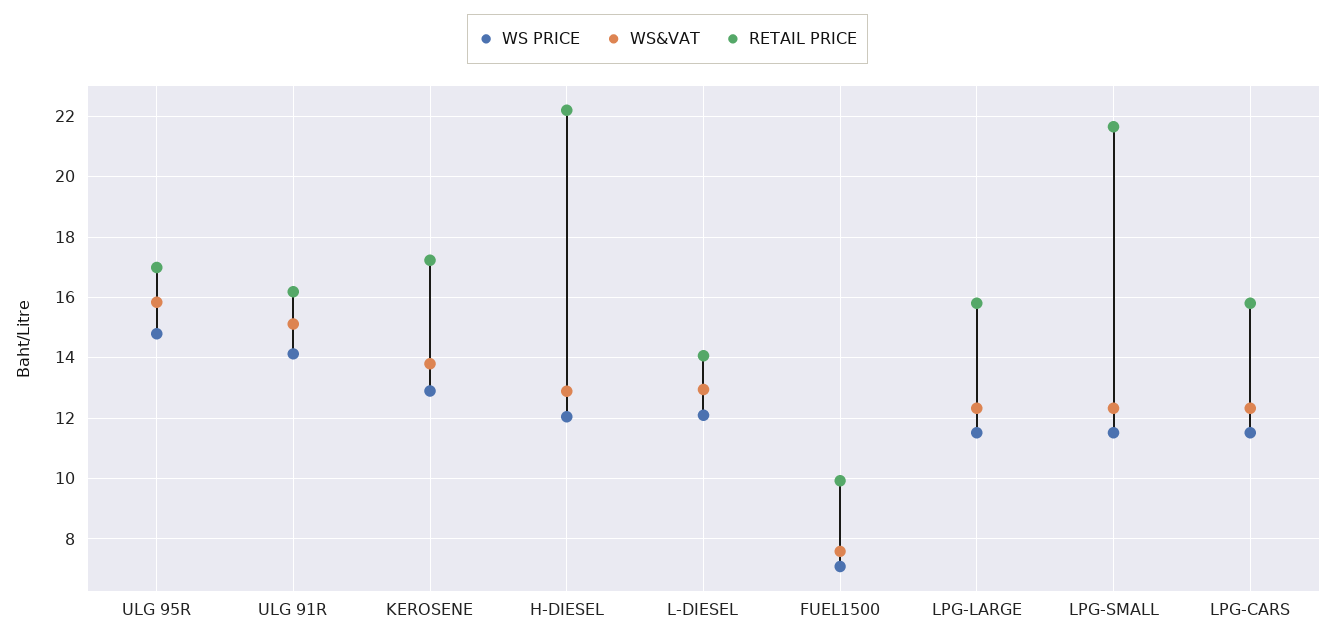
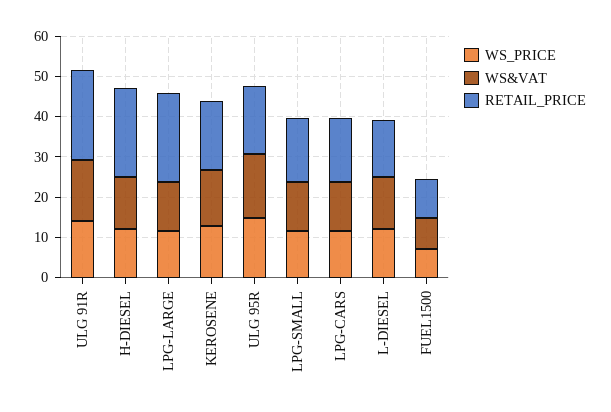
RETAIL PRICE, ULG 91R: 16.2 -> 22
RETAIL PRICE, LPG-LARGE: 15.8 -> 22
RETAIL PRICE, LPG-SMALL: 21.6 -> 16

